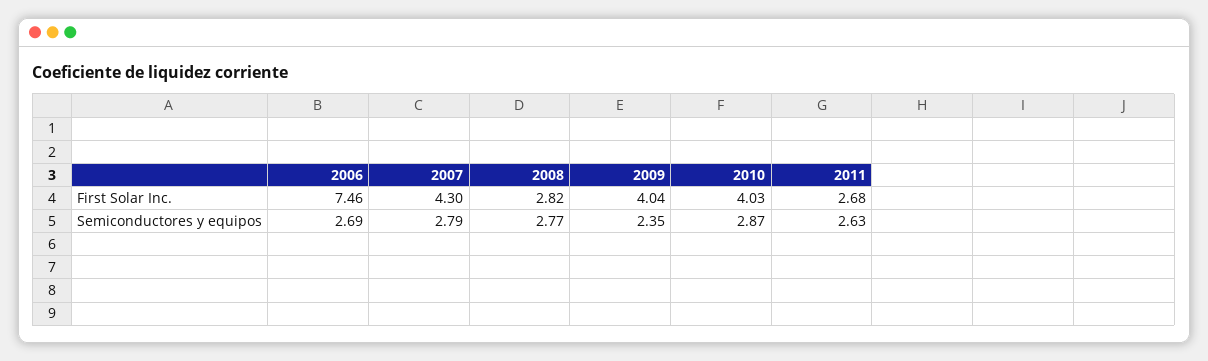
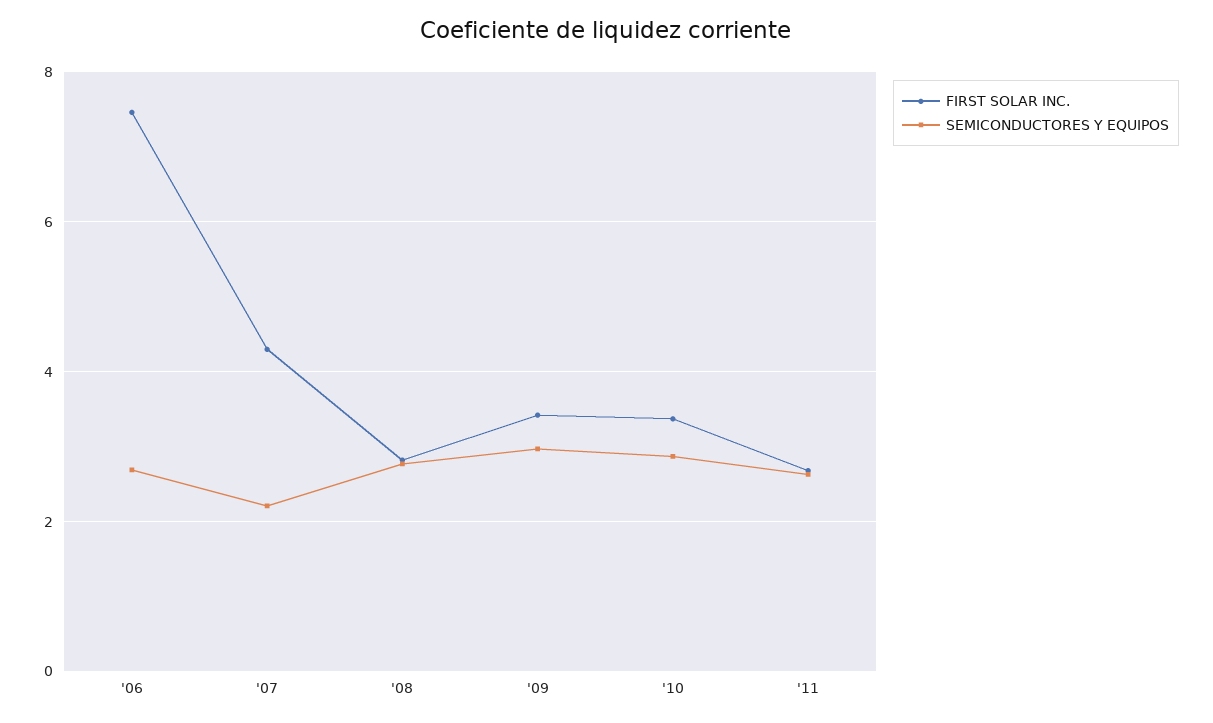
First Solar Inc., 2009: 4.04 -> 3.4
First Solar Inc., 2010: 4.03 -> 3.4
Semiconductores y equipos, 2007: 2.79 -> 2.2
Semiconductores y equipos, 2009: 2.35 -> 3

